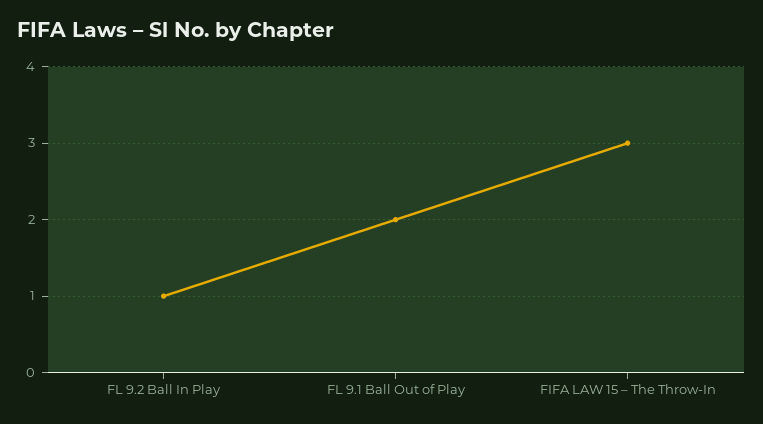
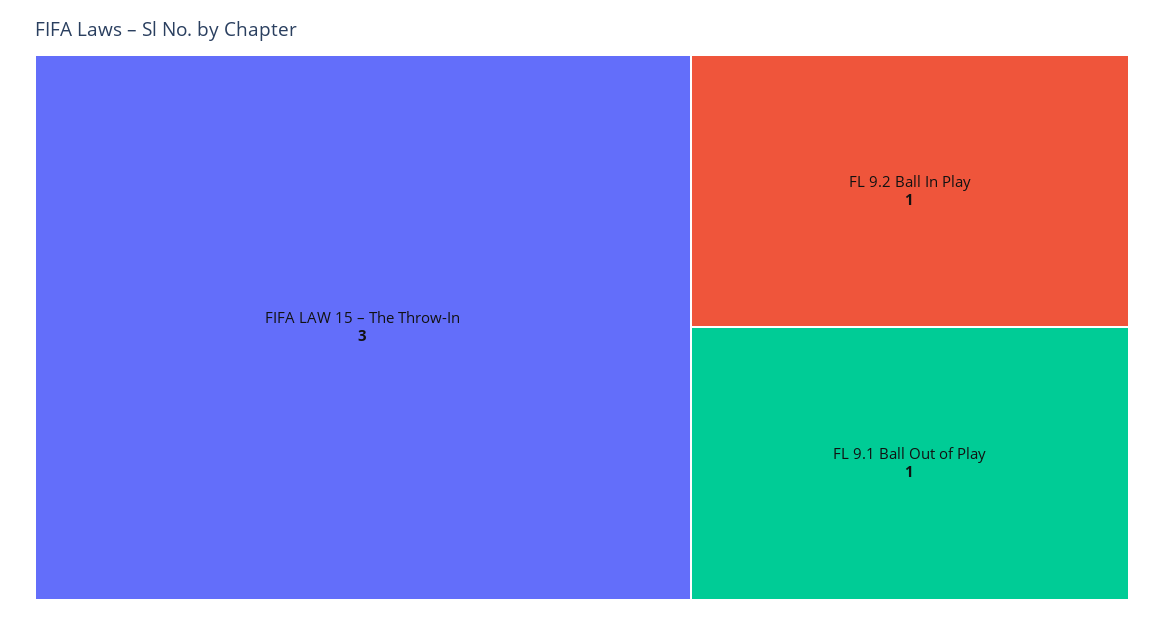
FL 9.1 Ball Out of Play: 2 -> 1

